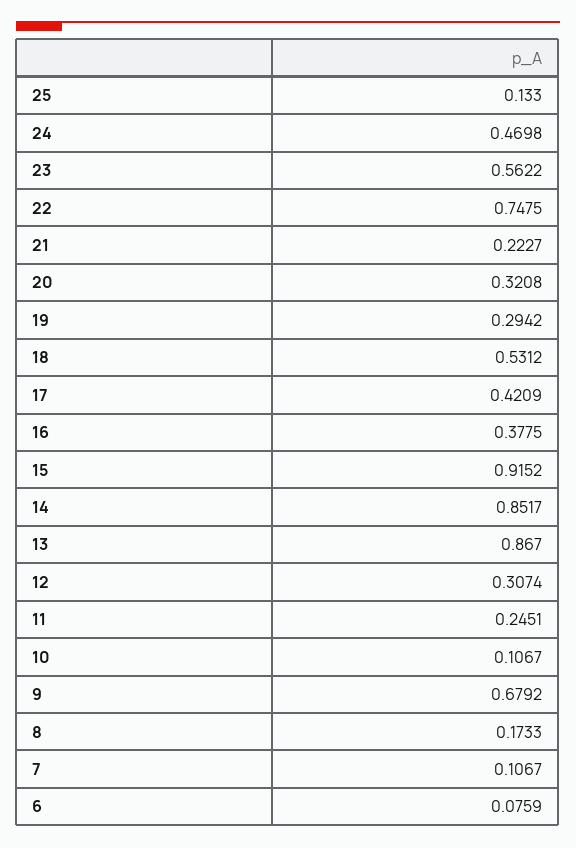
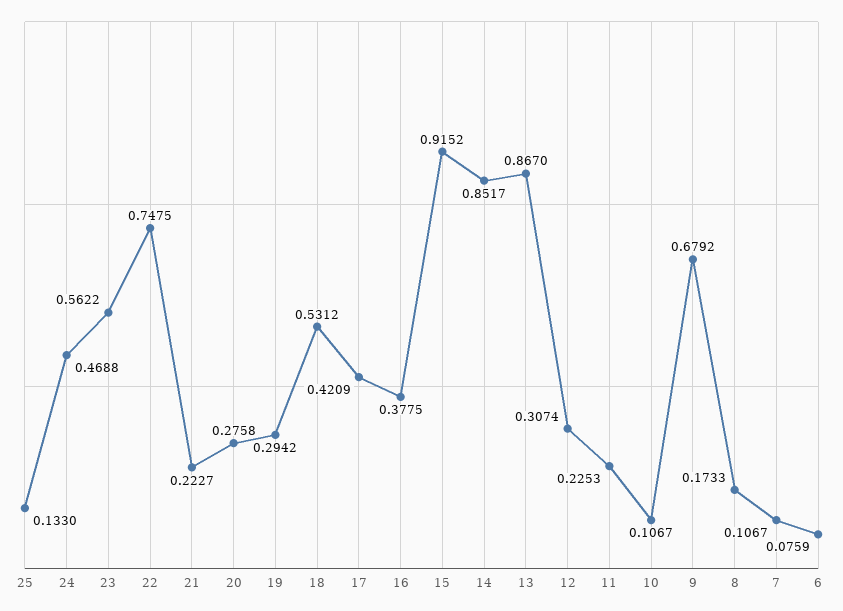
24: 0.4698 -> 0.4688
20: 0.3208 -> 0.2758
11: 0.2451 -> 0.2253

